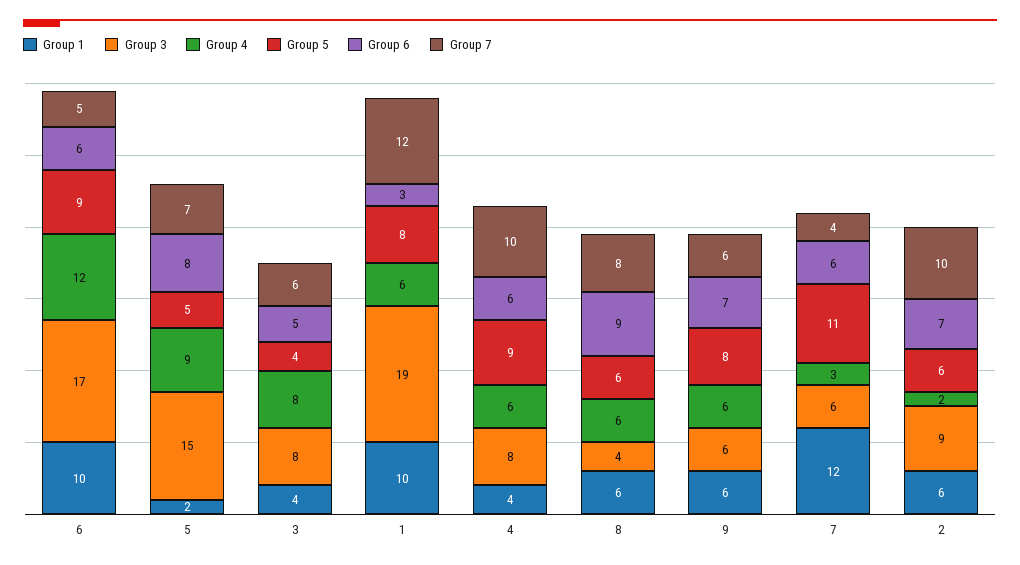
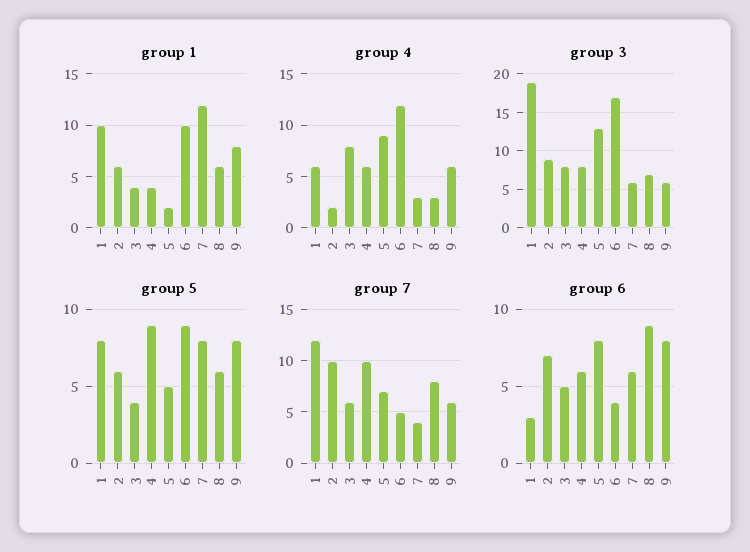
Group 6, 6: 6 -> 4
Group 3, 5: 15 -> 13
Group 3, 8: 4 -> 7
Group 4, 8: 6 -> 3
Group 1, 9: 6 -> 8
Group 6, 9: 7 -> 8
Group 5, 7: 11 -> 8

